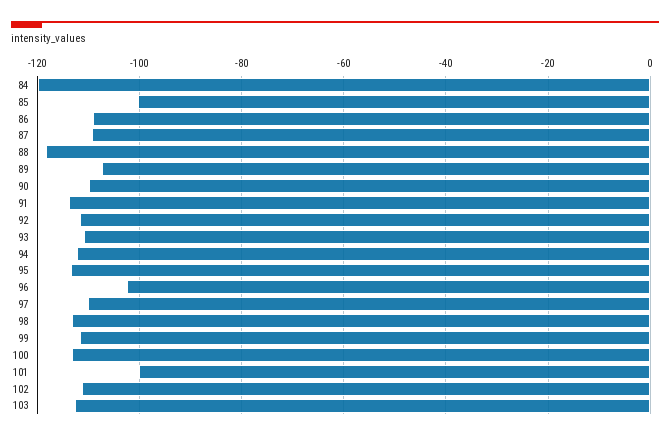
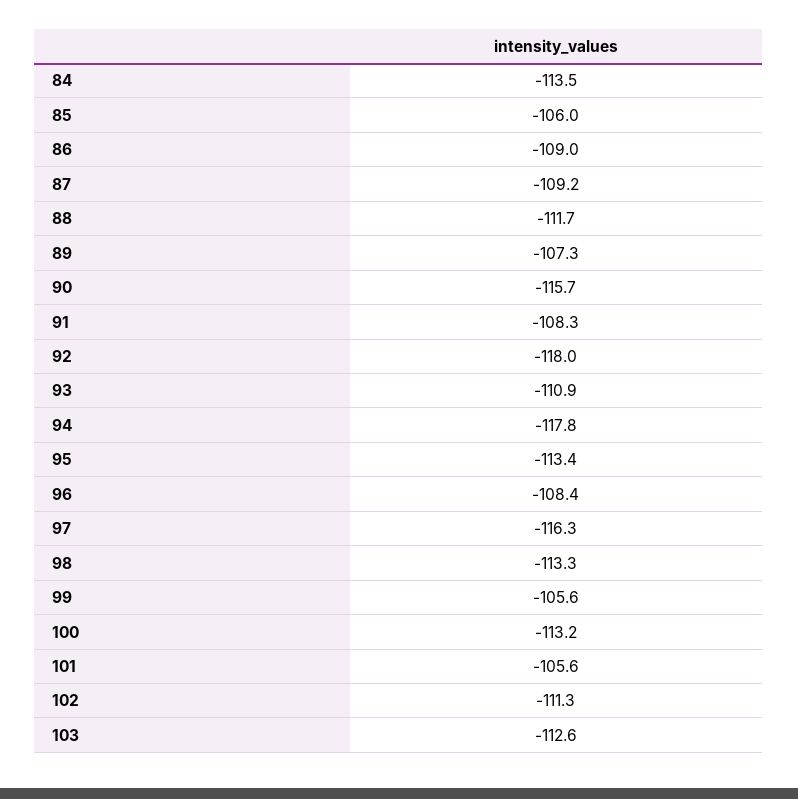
84: -120 -> -113.5
85: -100 -> -106
88: -118 -> -111.7
90: -110 -> -115.7
91: -114 -> -108.3
92: -112 -> -118
94: -112 -> -117.8
96: -102 -> -108.4
97: -110 -> -116.3
99: -112 -> -105.6
101: -100 -> -105.6

